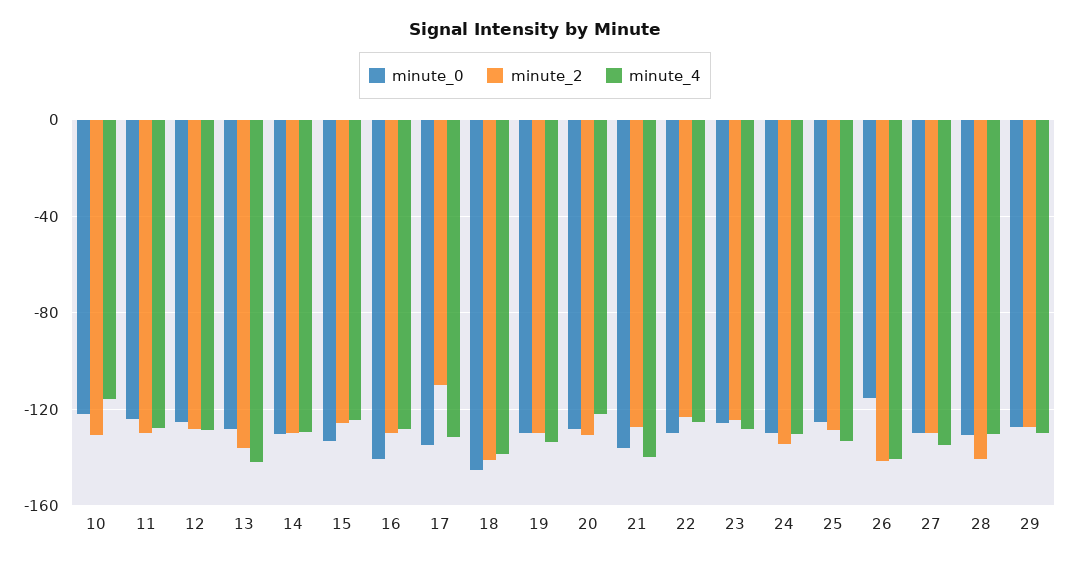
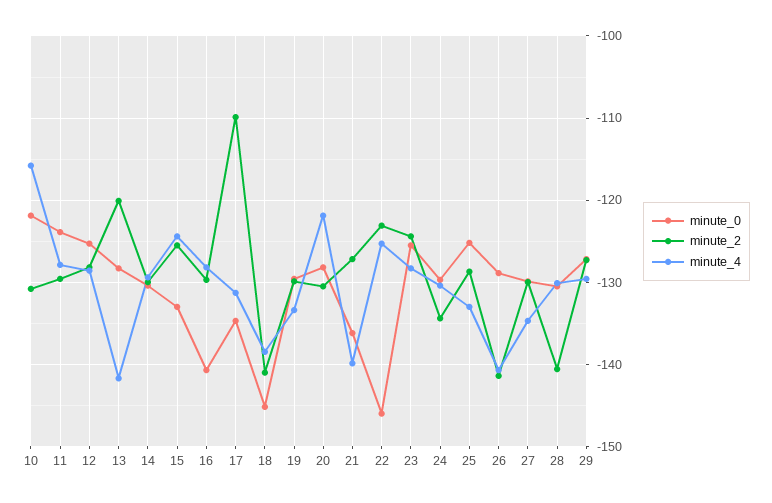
minute_2, 13: -135 -> -120
minute_0, 22: -130 -> -146
minute_0, 26: -115 -> -129

